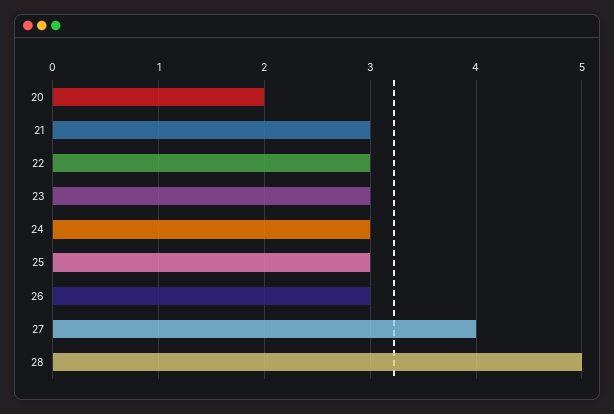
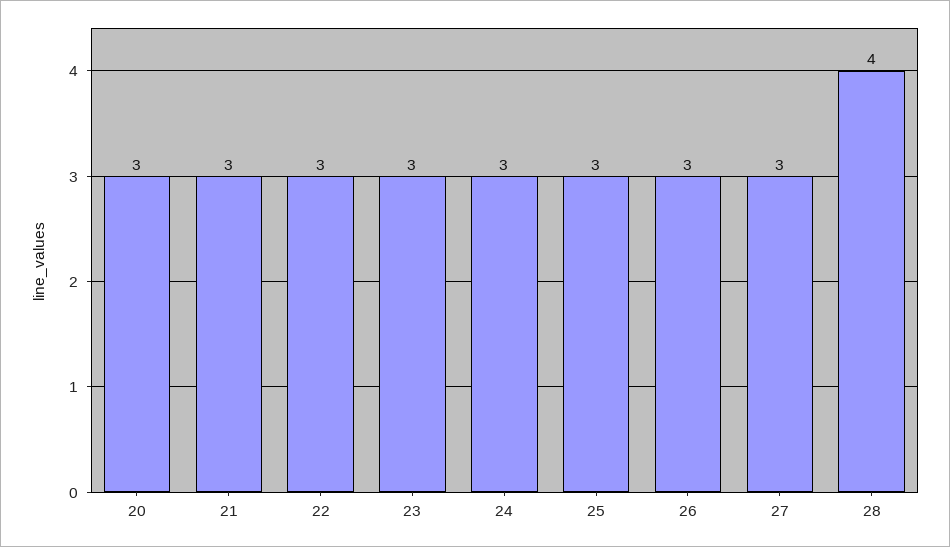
20: 2 -> 3
27: 4 -> 3
28: 5 -> 4

